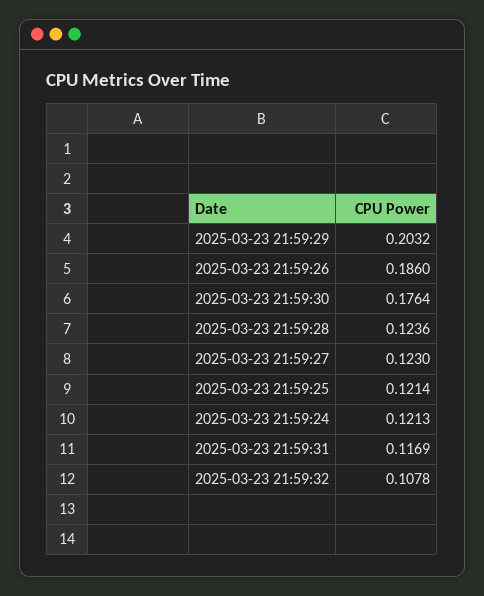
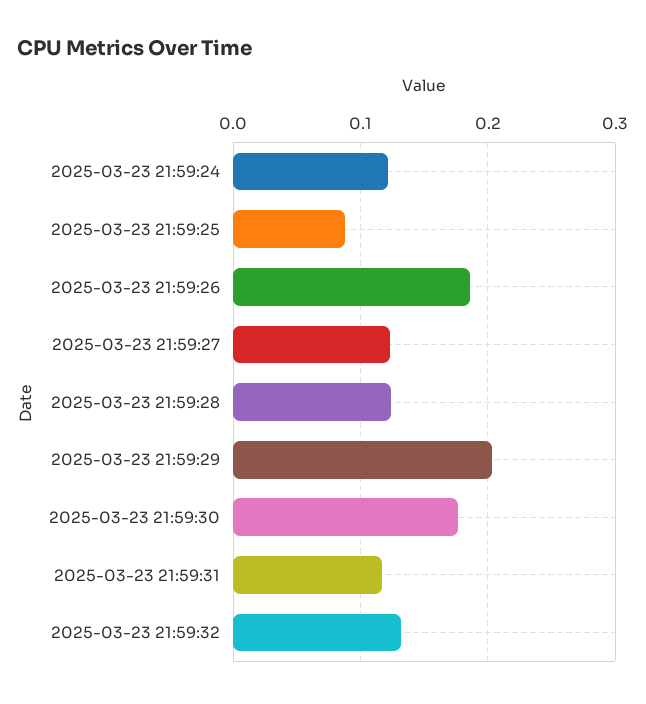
2025-03-23 21:59:25: 0.1214 -> 0.09
2025-03-23 21:59:32: 0.1078 -> 0.13

